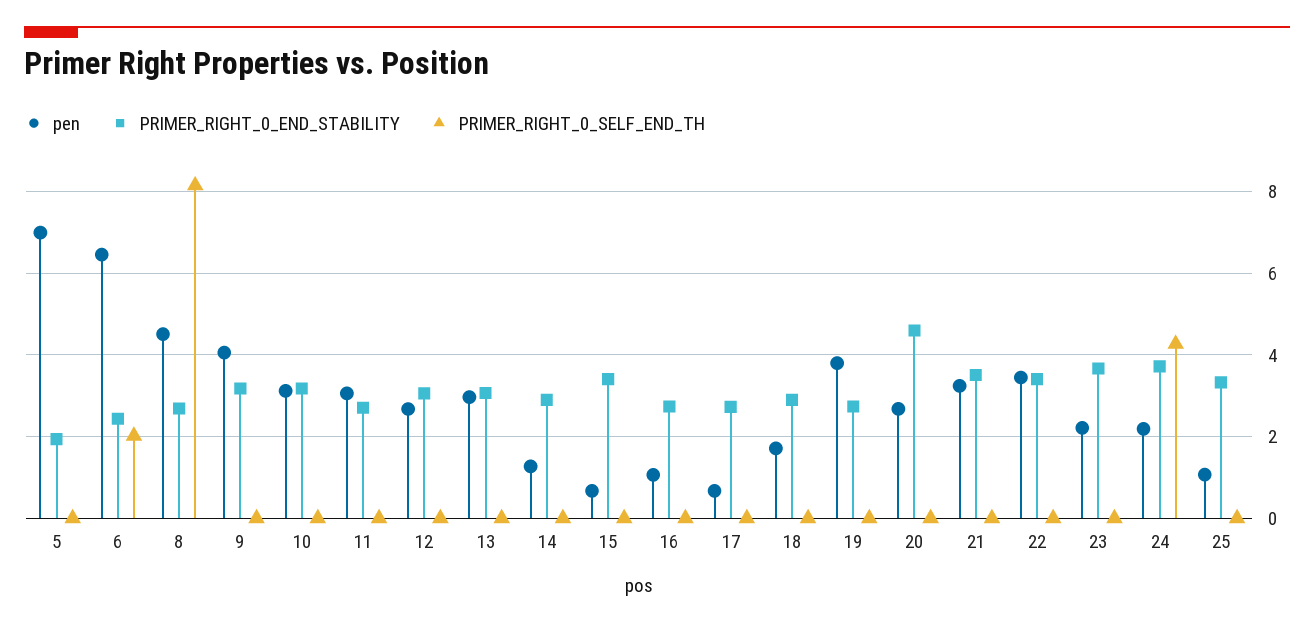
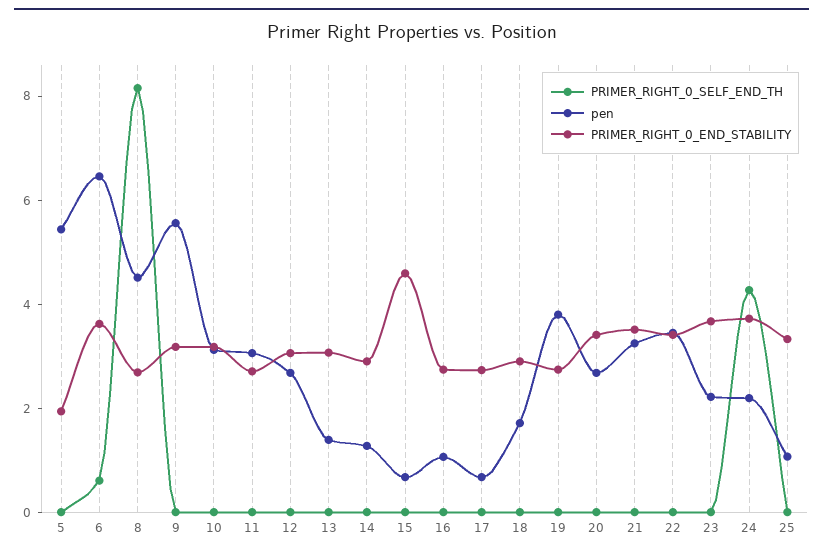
pen, 5: 7 -> 5.5
PRIMER_RIGHT_0_END_STABILITY, 6: 2.4 -> 3.5
PRIMER_RIGHT_0_SELF_END_TH, 6: 2 -> 0.5
pen, 9: 4 -> 5.5
pen, 13: 3 -> 1.5
PRIMER_RIGHT_0_END_STABILITY, 15: 3.4 -> 4.5
PRIMER_RIGHT_0_END_STABILITY, 20: 4.6 -> 3.5

